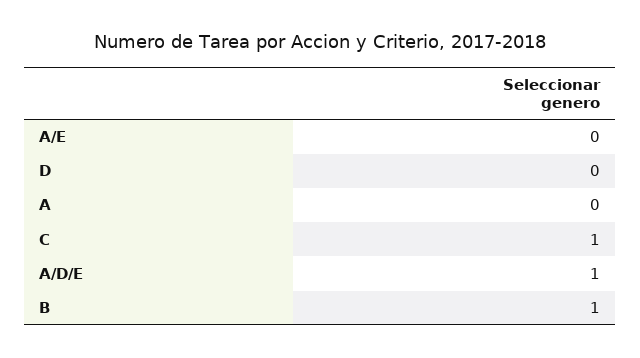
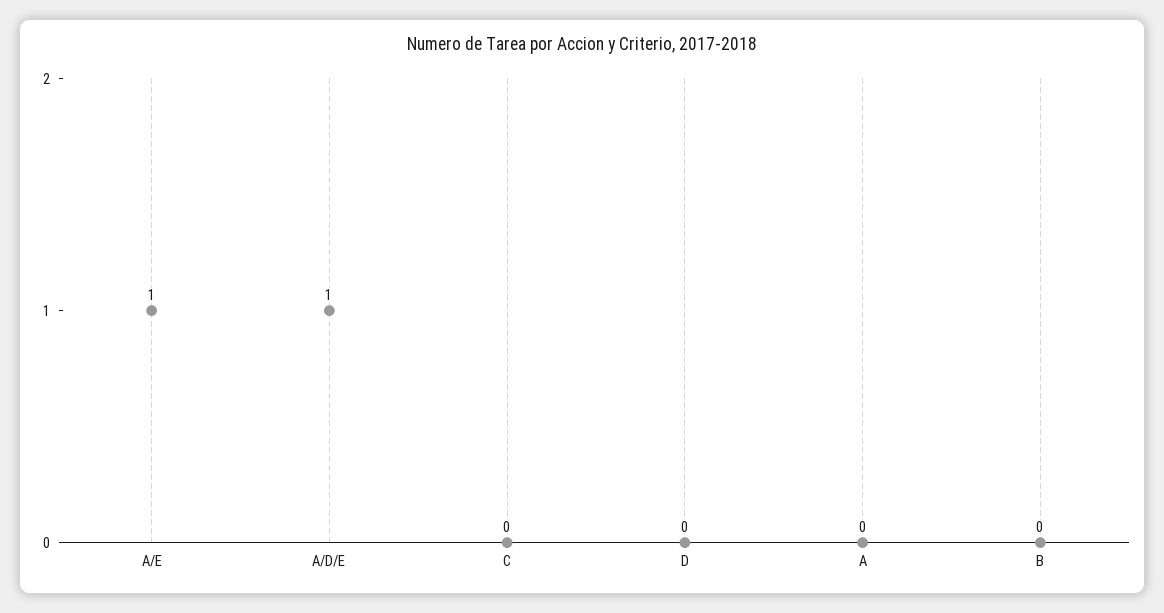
A/E: 0 -> 1
C: 1 -> 0
B: 1 -> 0

